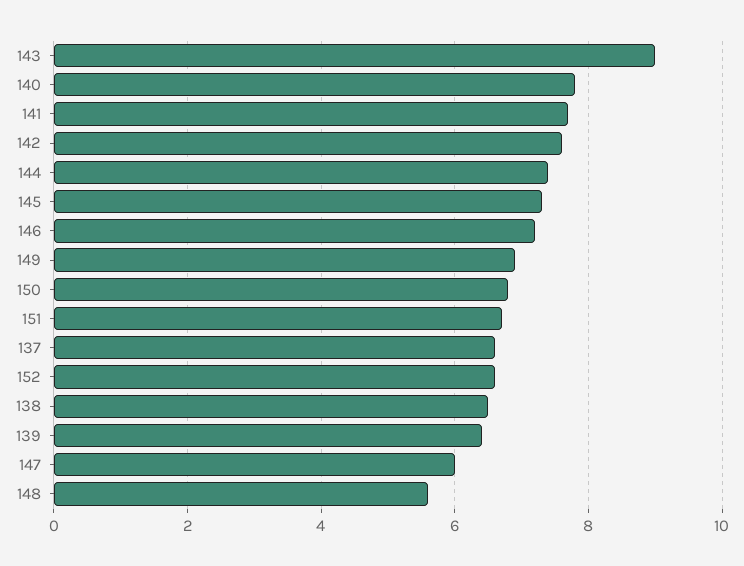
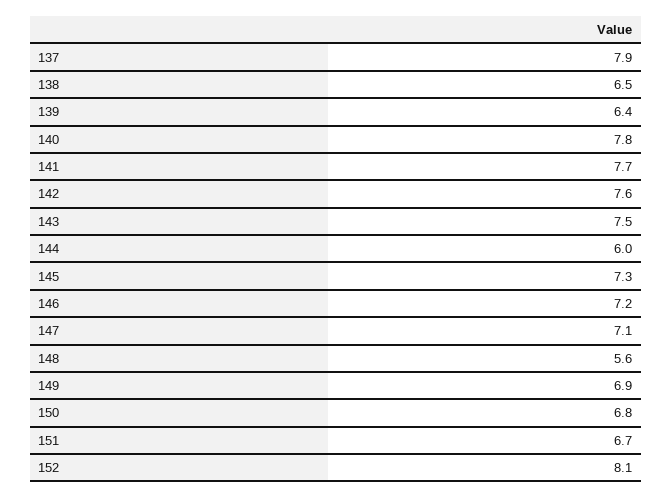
143: 9 -> 7.5
144: 7.5 -> 6
137: 6.5 -> 7.9
152: 6.5 -> 8.1
147: 6 -> 7.1

